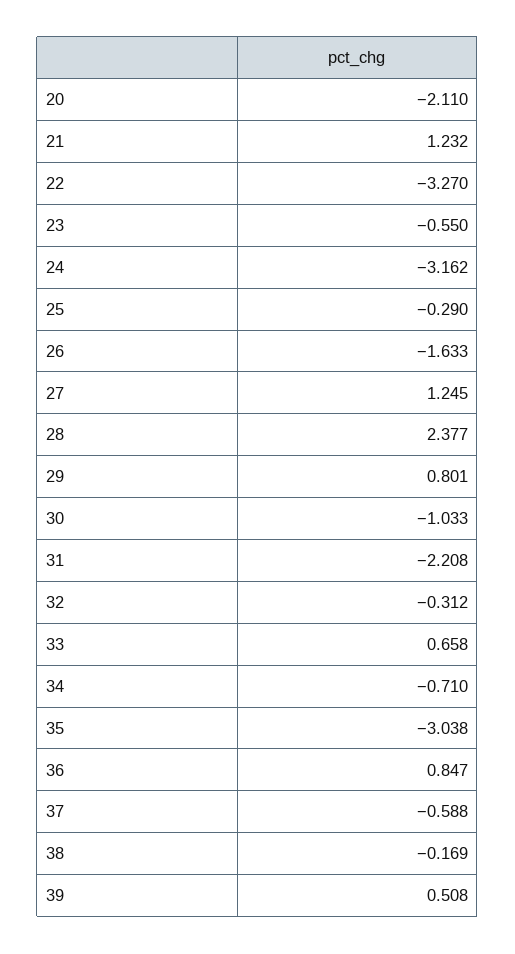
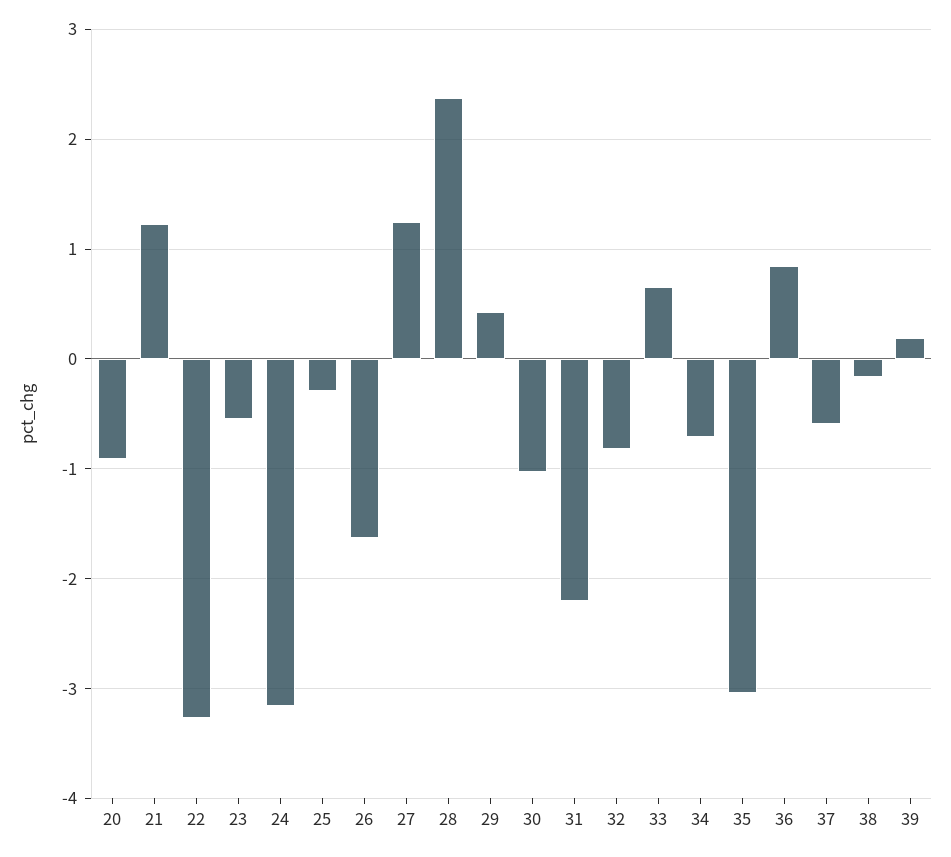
20: -2.11 -> -0.9
29: 0.801 -> 0.4
32: -0.312 -> -0.8
39: 0.508 -> 0.2

